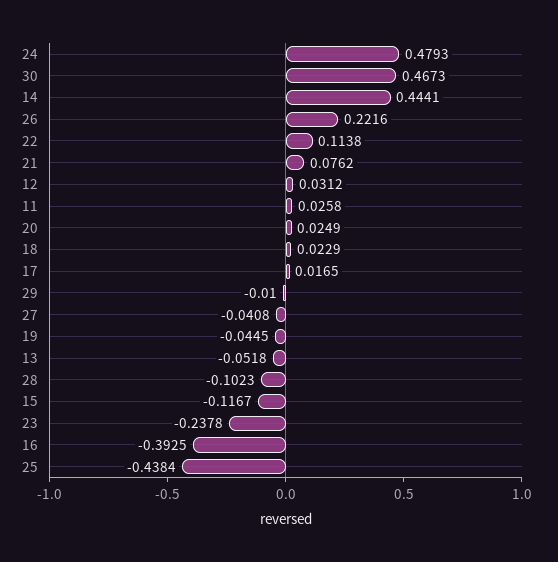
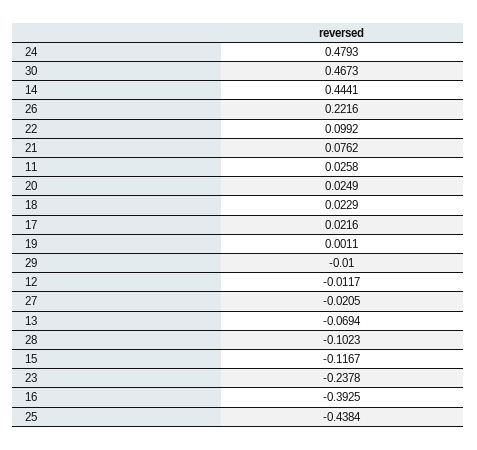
22: 0.1138 -> 0.0992
12: 0.0312 -> -0.0117
17: 0.0165 -> 0.0216
27: -0.0408 -> -0.0205
19: -0.0445 -> 0.0011
13: -0.0518 -> -0.0694

